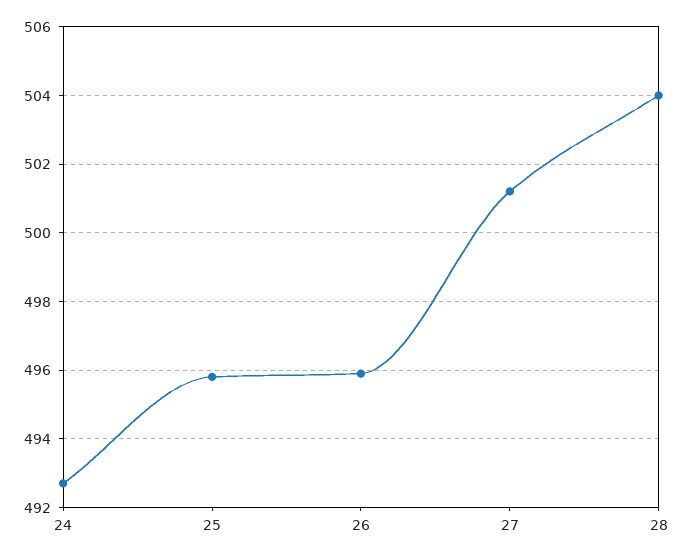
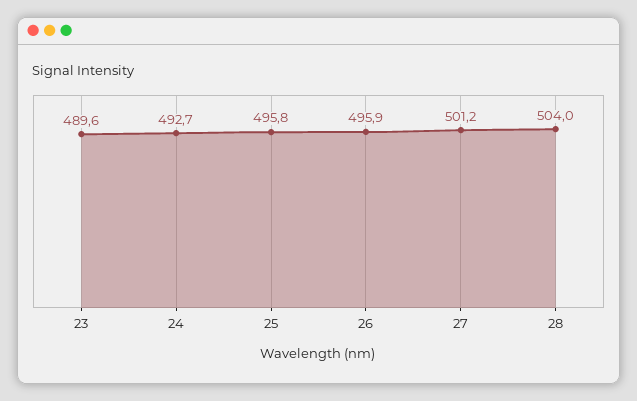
23: none -> 489.6

